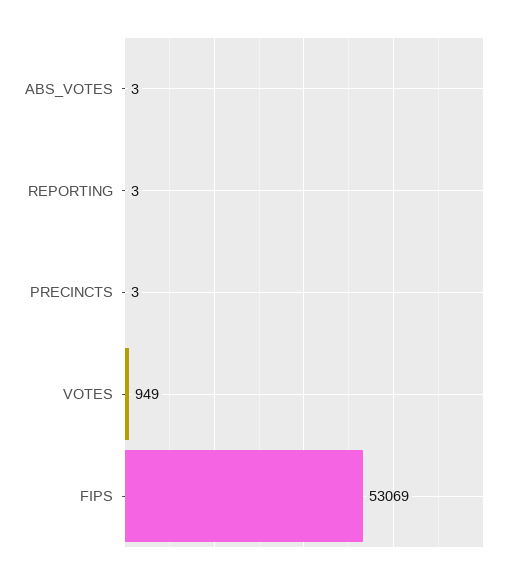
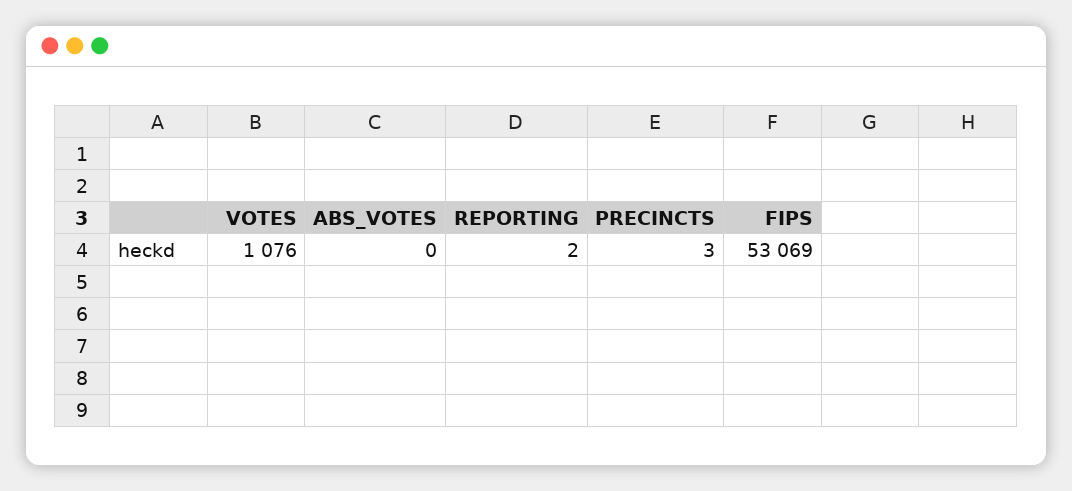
ABS_VOTES: 3 -> 0
REPORTING: 3 -> 2
VOTES: 949 -> 1076

